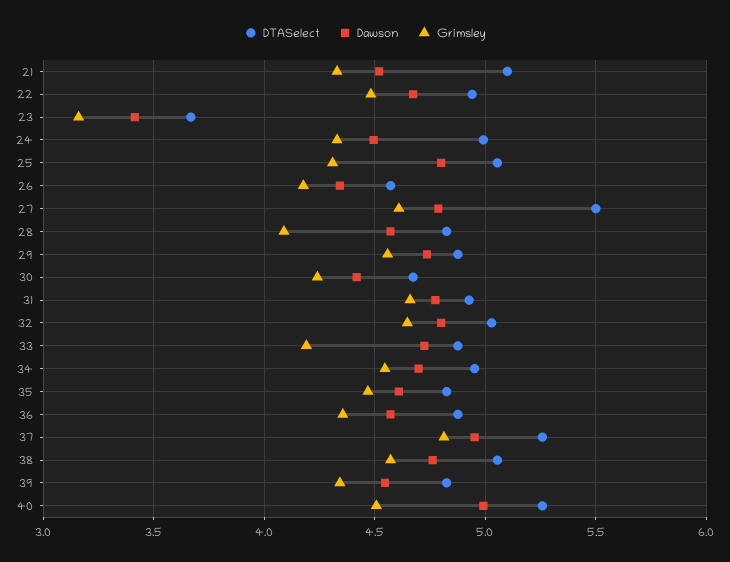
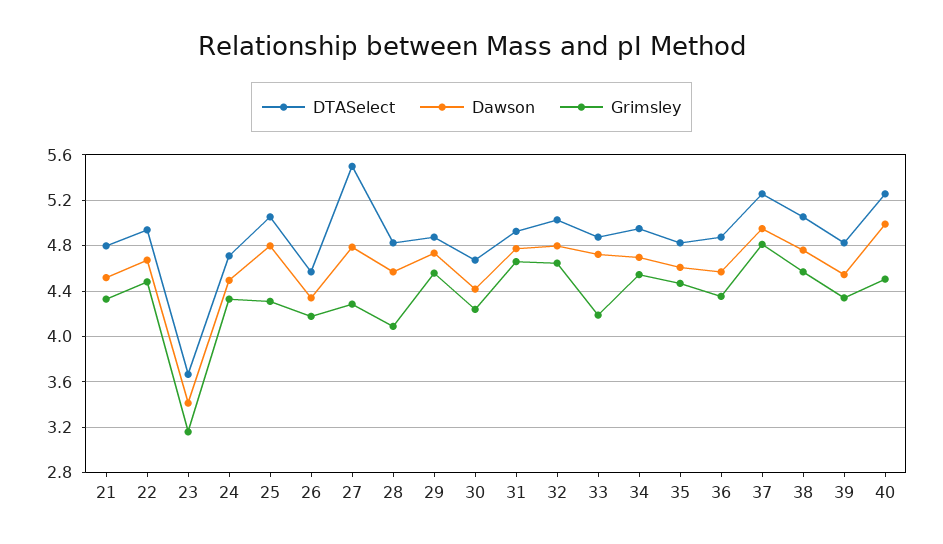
DTASelect, 21: 5.1 -> 4.8
DTASelect, 24: 5 -> 4.7
Grimsley, 27: 4.6 -> 4.3

